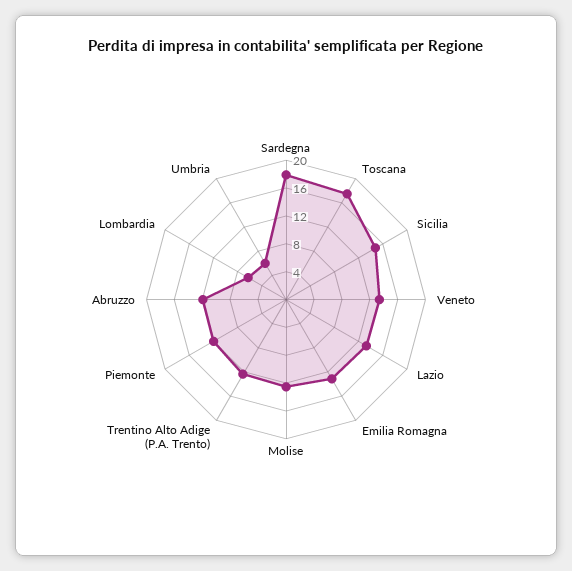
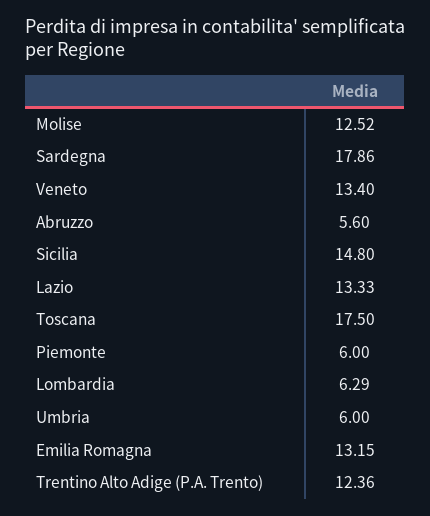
Piemonte: 12 -> 6
Abruzzo: 12 -> 5.6

